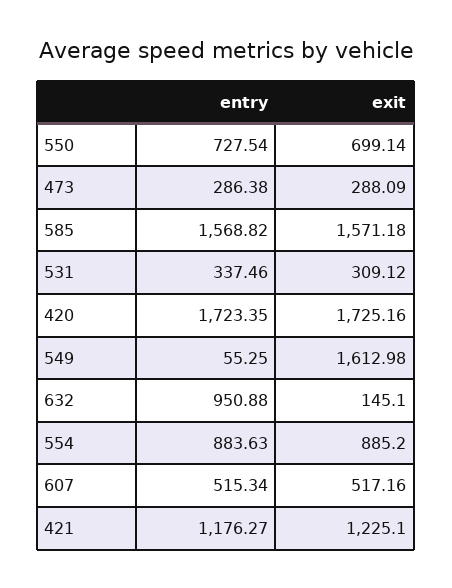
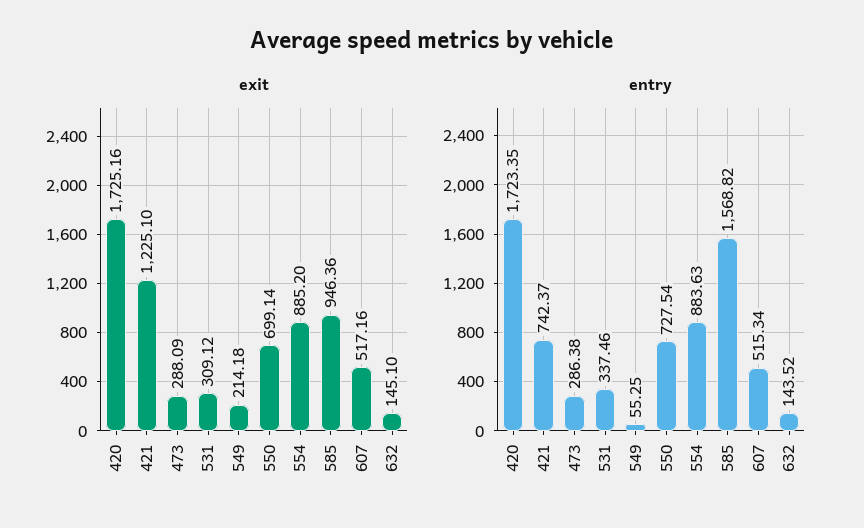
exit, 585: 1571.18 -> 946.36
exit, 549: 1612.98 -> 214.18
entry, 632: 950.88 -> 143.52
entry, 421: 1176.27 -> 742.37

